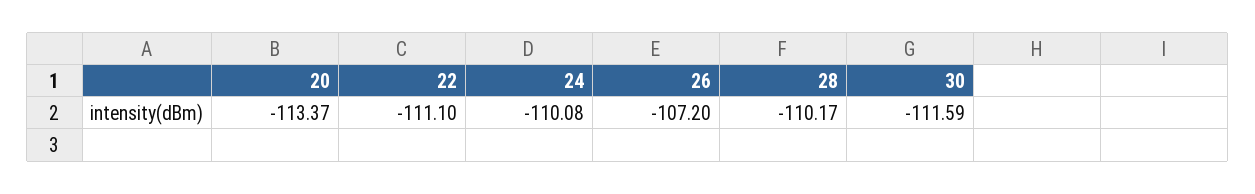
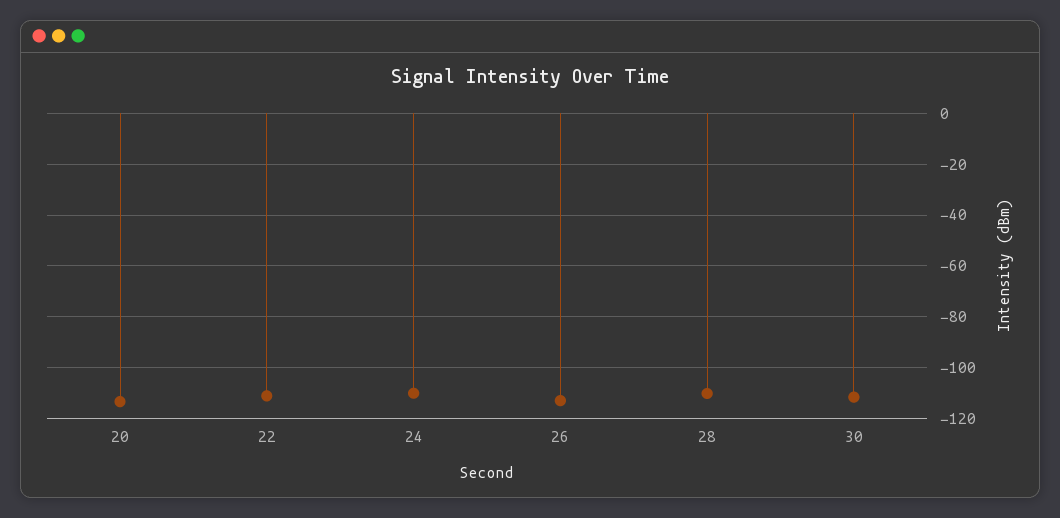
26: -107.2 -> -112.5

